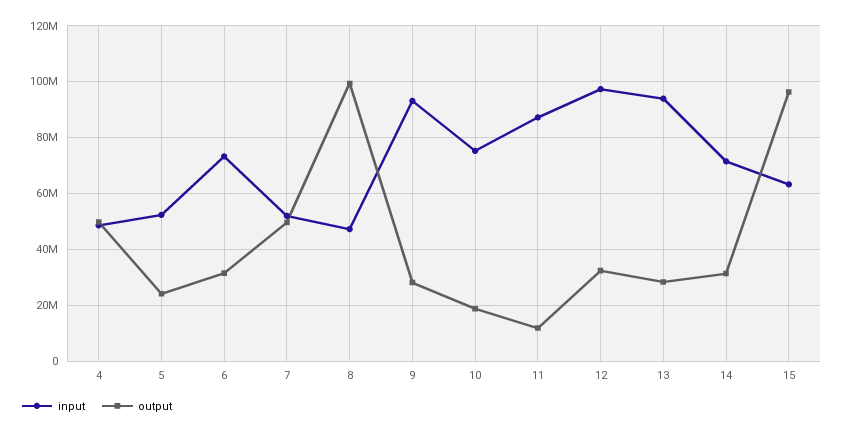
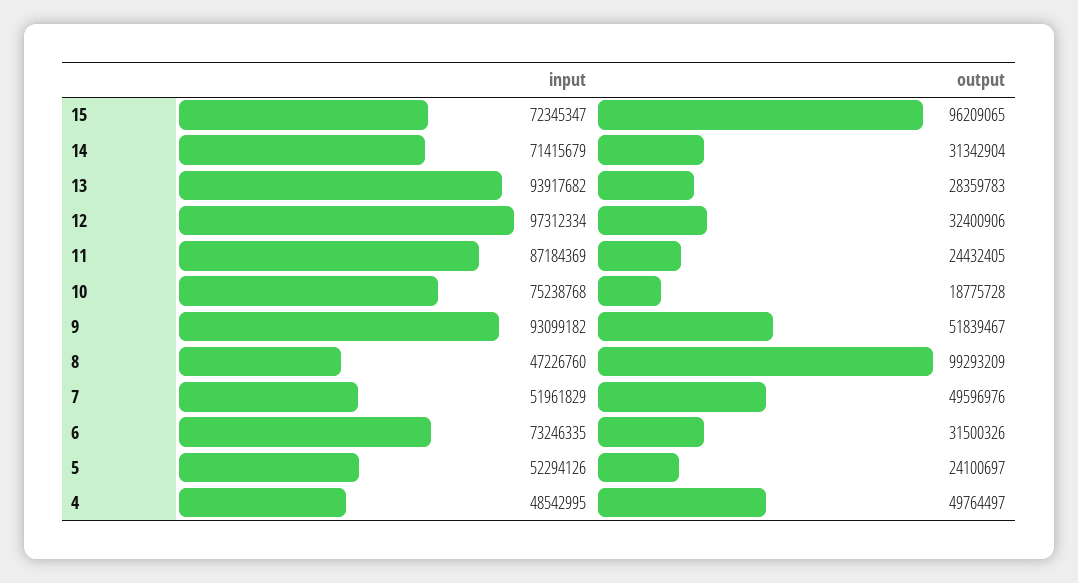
output, 9: 27500000 -> 51839467
output, 11: 12500000 -> 24432405
input, 15: 62500000 -> 72345347

